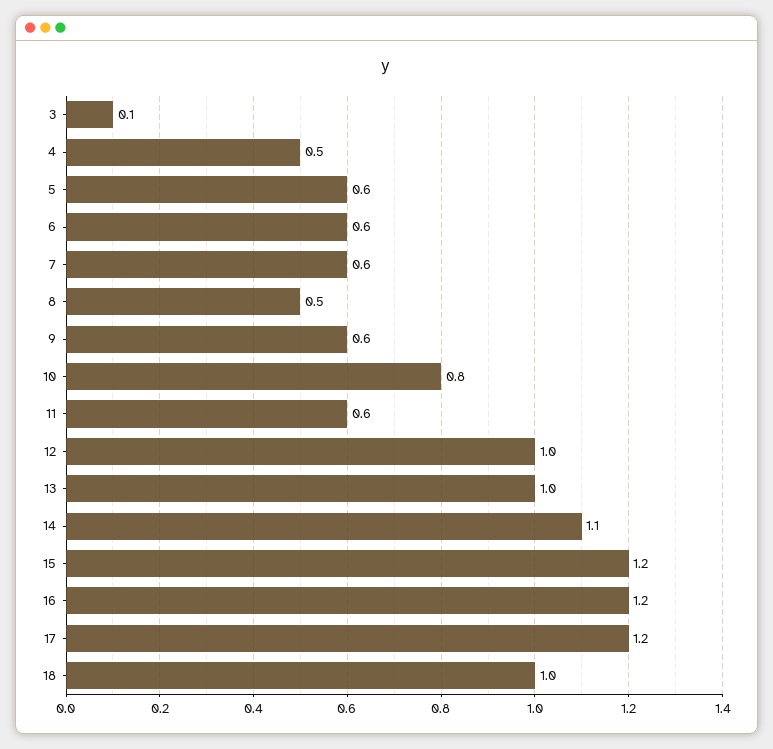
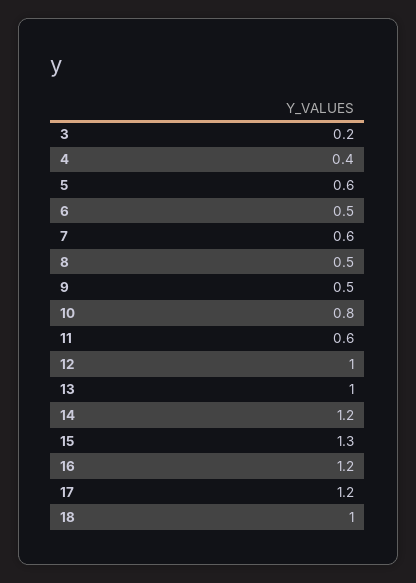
3: 0.1 -> 0.2
4: 0.5 -> 0.4
6: 0.6 -> 0.5
9: 0.6 -> 0.5
14: 1.1 -> 1.2
15: 1.2 -> 1.3

